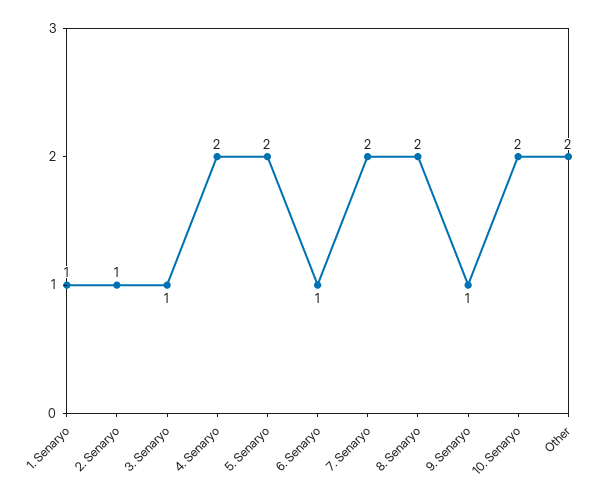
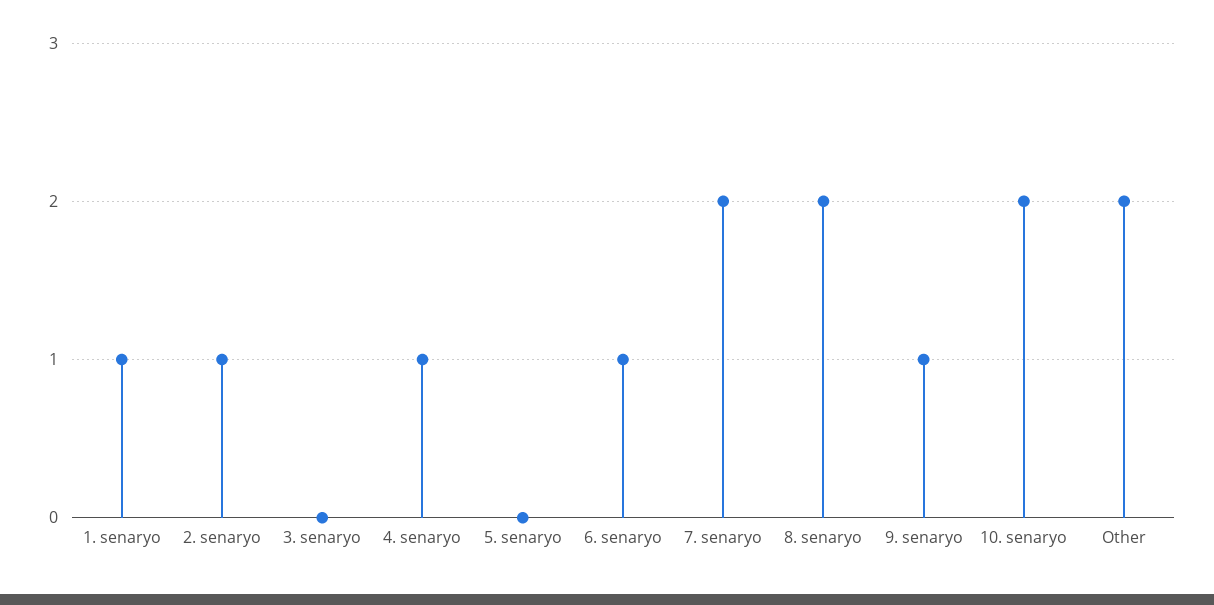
3. Senaryo: 1 -> 0
4. Senaryo: 2 -> 1
5. Senaryo: 2 -> 0

